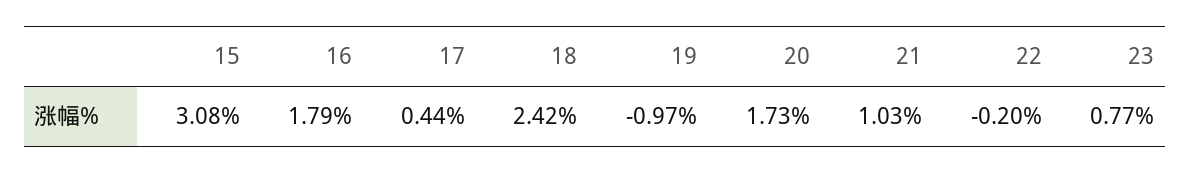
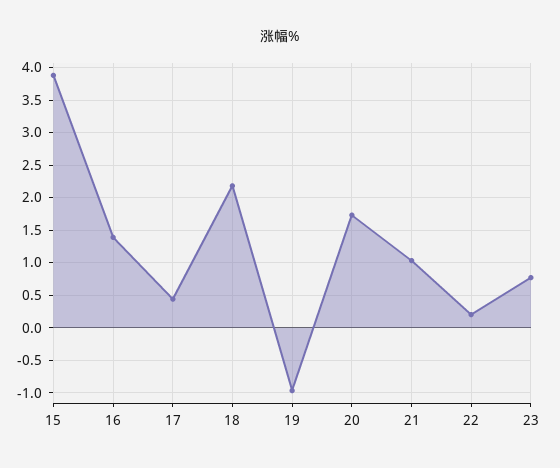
15: 3.08 -> 3.9
16: 1.79 -> 1.4
18: 2.42 -> 2.2
22: -0.2 -> 0.2

